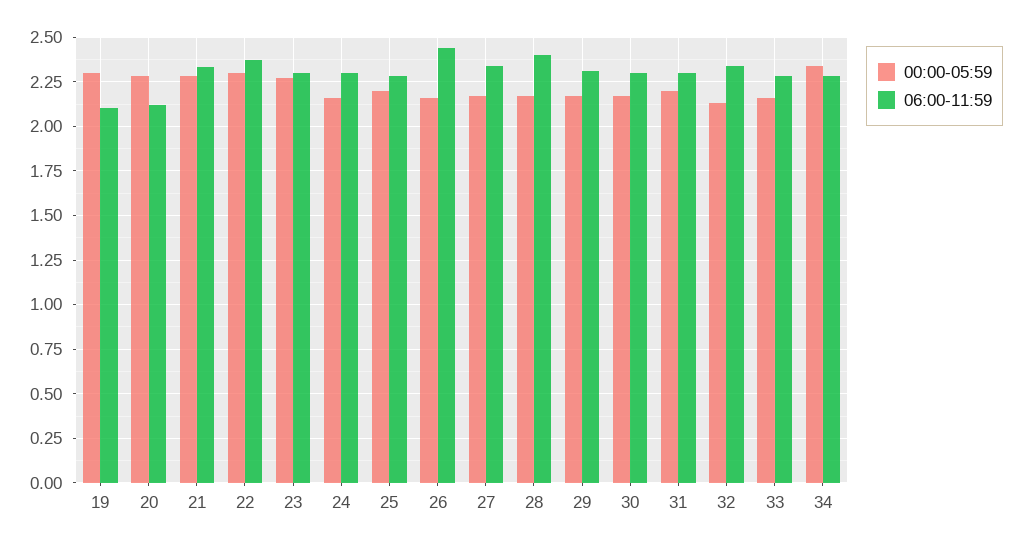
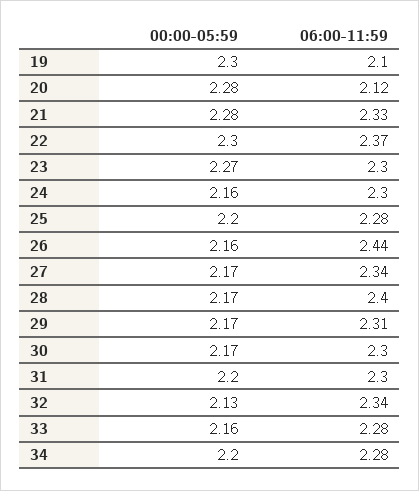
00:00-05:59, 34: 2.35 -> 2.2

